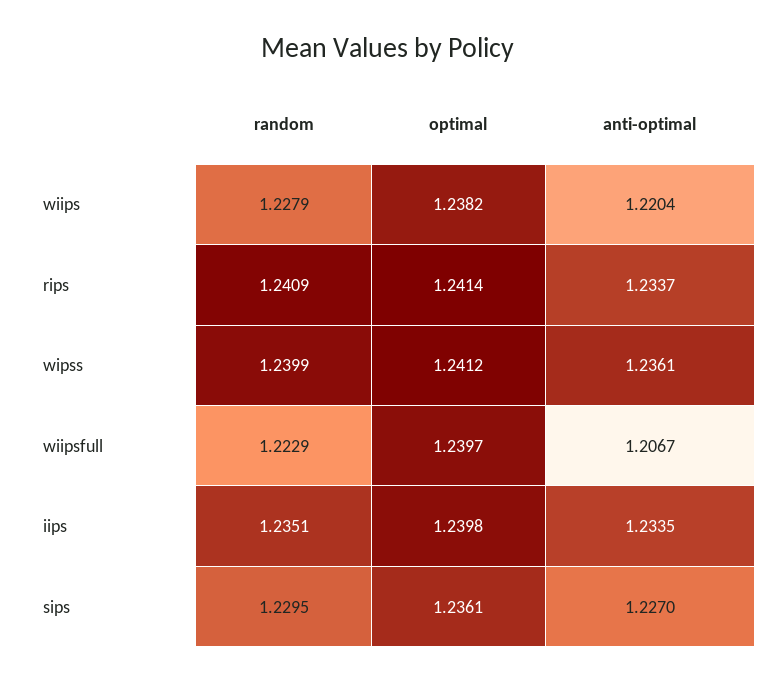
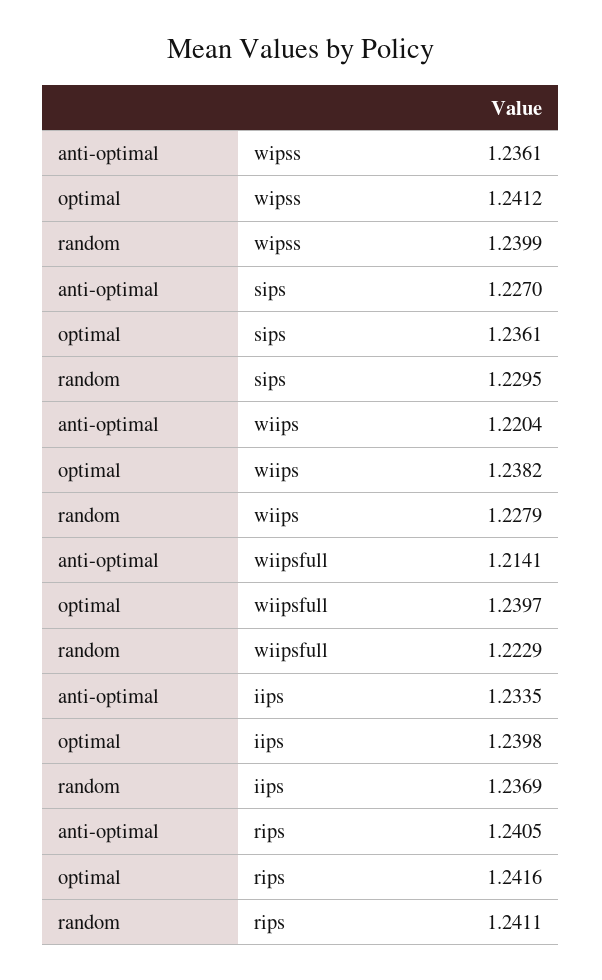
random, rips: 1.2409 -> 1.2411
optimal, rips: 1.2414 -> 1.2416
anti-optimal, rips: 1.2337 -> 1.2405
anti-optimal, wiipsfull: 1.2067 -> 1.2141
random, iips: 1.2351 -> 1.2369

